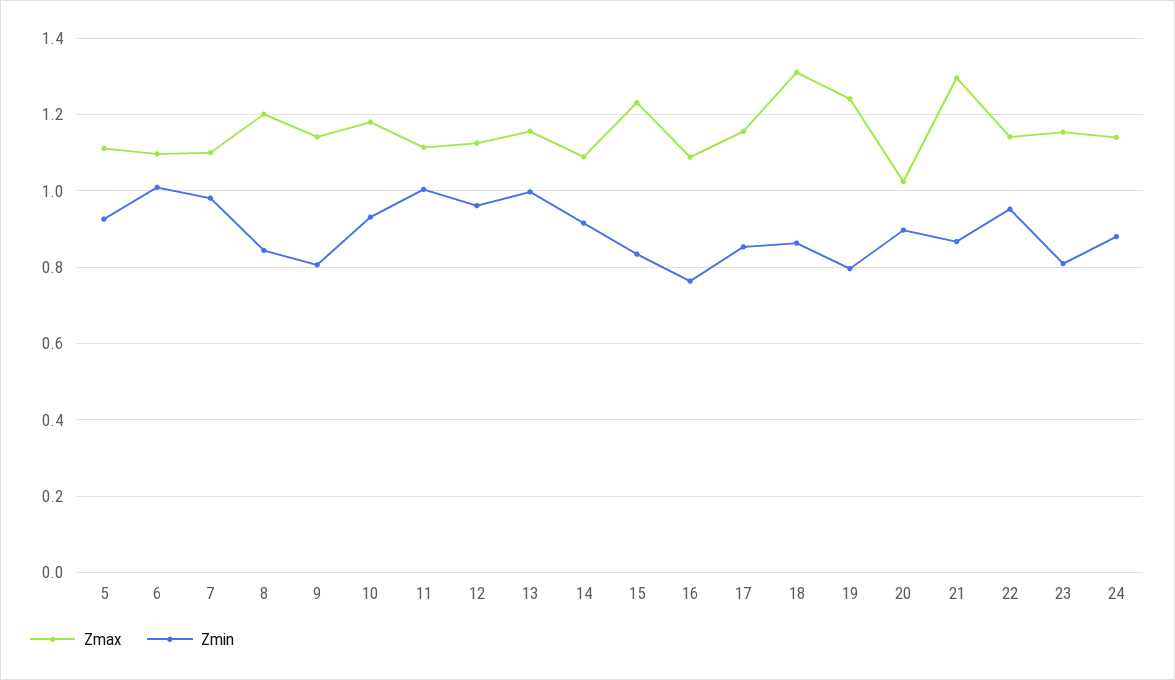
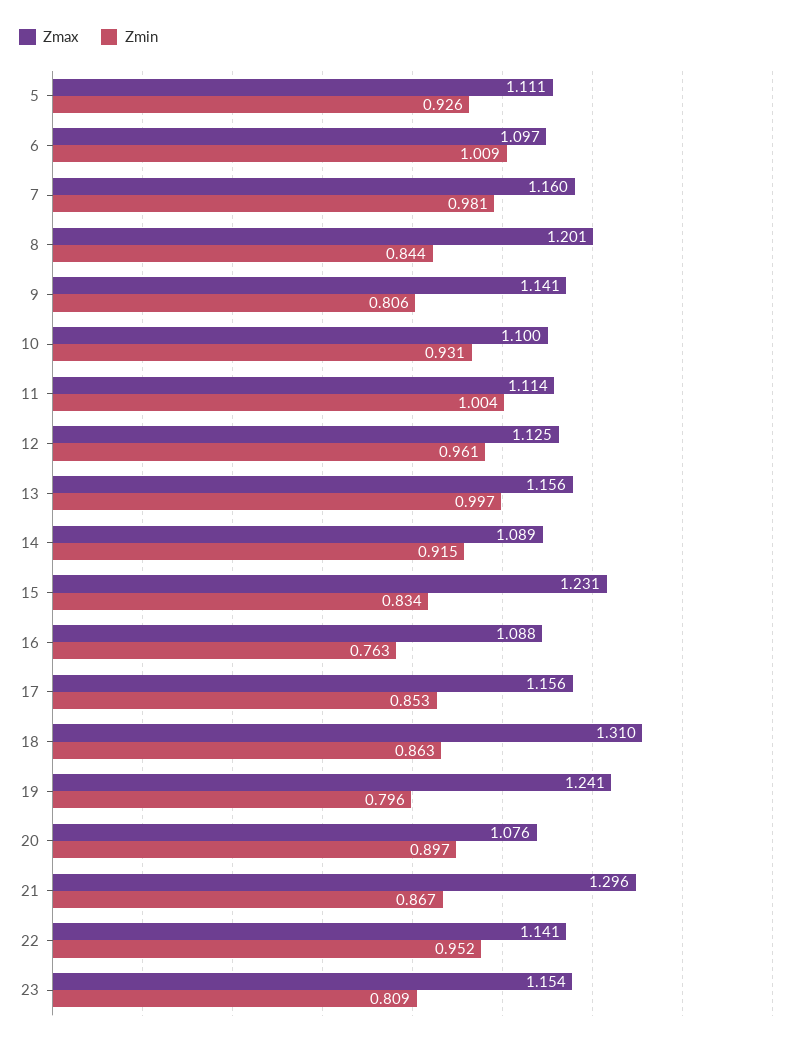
Zmax, 7: 1.1 -> 1.16
Zmax, 10: 1.18 -> 1.1
Zmax, 20: 1.02 -> 1.076
Zmax, 24: 1.14 -> none
Zmin, 24: 0.88 -> none

